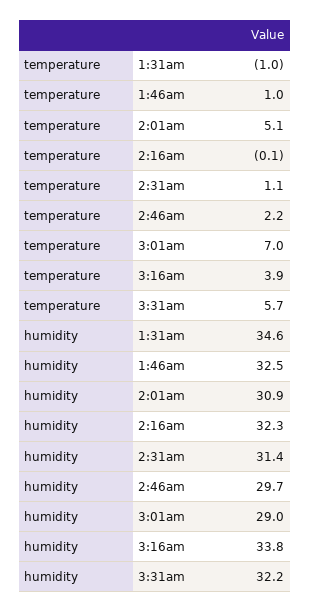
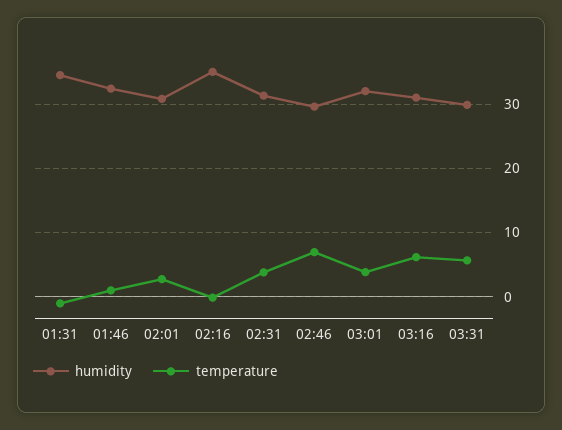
temperature, 2:01am: 5.1 -> 3
temperature, 2:31am: 1.1 -> 4
temperature, 2:46am: 2.2 -> 7
temperature, 3:01am: 7 -> 4
temperature, 3:16am: 3.9 -> 6
humidity, 2:16am: 32.3 -> 35
humidity, 3:01am: 29 -> 32
humidity, 3:16am: 33.8 -> 31
humidity, 3:31am: 32.2 -> 30

